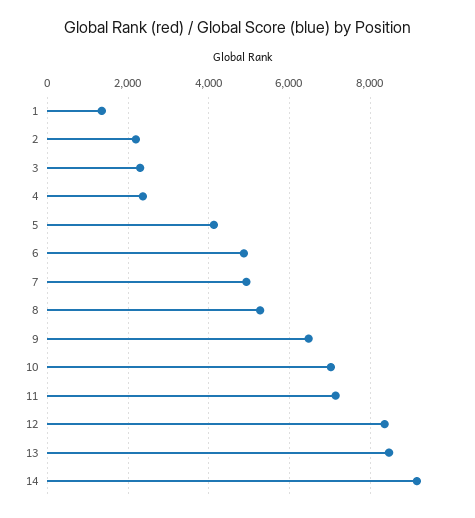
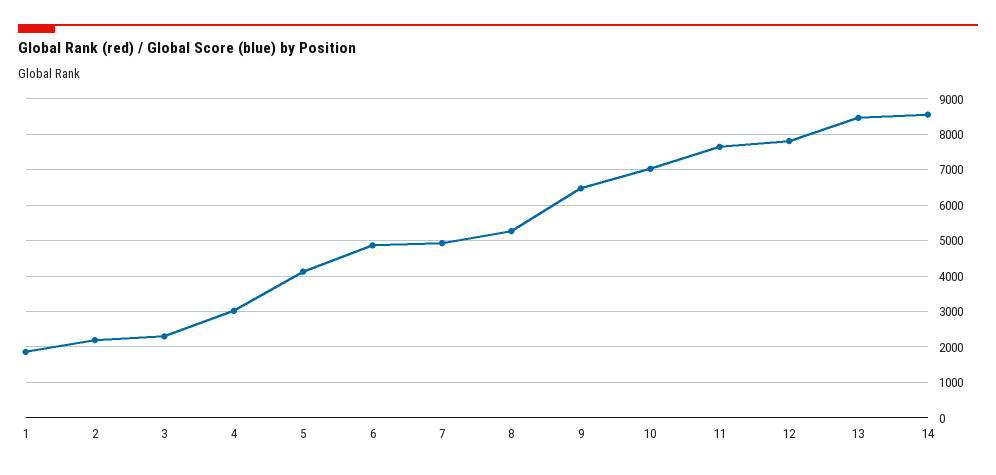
1: 1400 -> 1800
4: 2400 -> 3000
11: 7200 -> 7600
12: 8400 -> 7800
14: 9200 -> 8600

